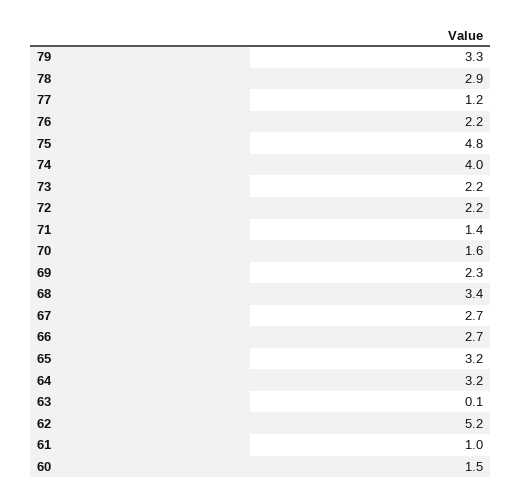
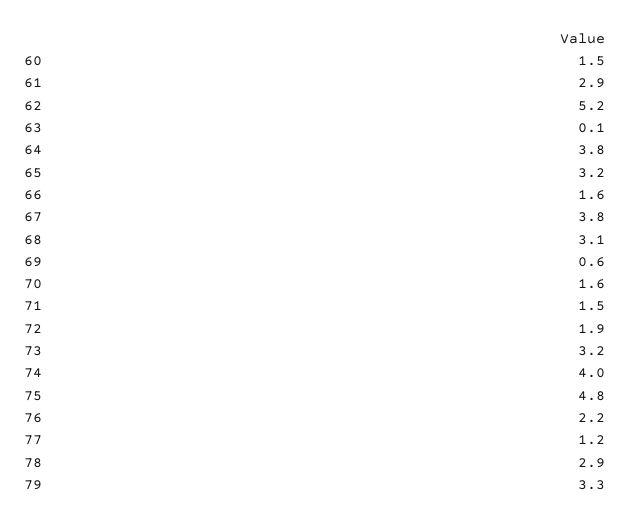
73: 2.2 -> 3.2
72: 2.2 -> 1.9
71: 1.4 -> 1.5
69: 2.3 -> 0.6
68: 3.4 -> 3.1
67: 2.7 -> 3.8
66: 2.7 -> 1.6
64: 3.2 -> 3.8
61: 1 -> 2.9

